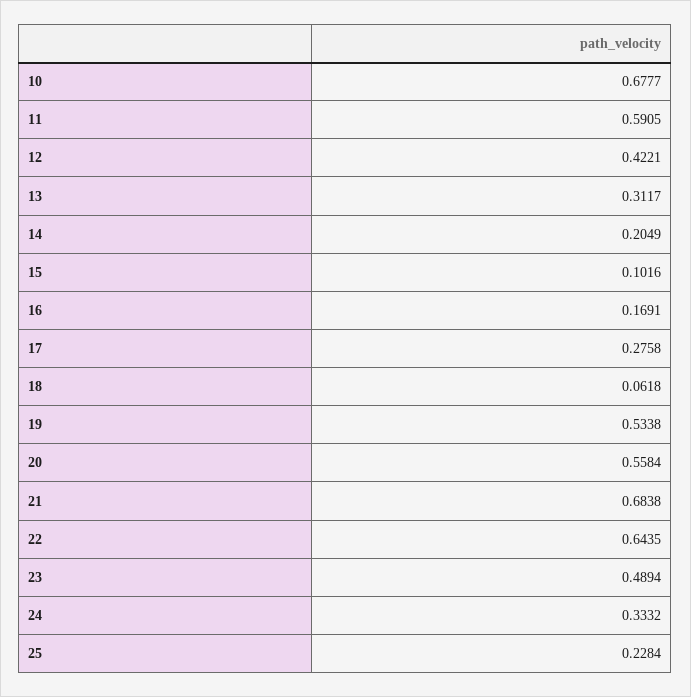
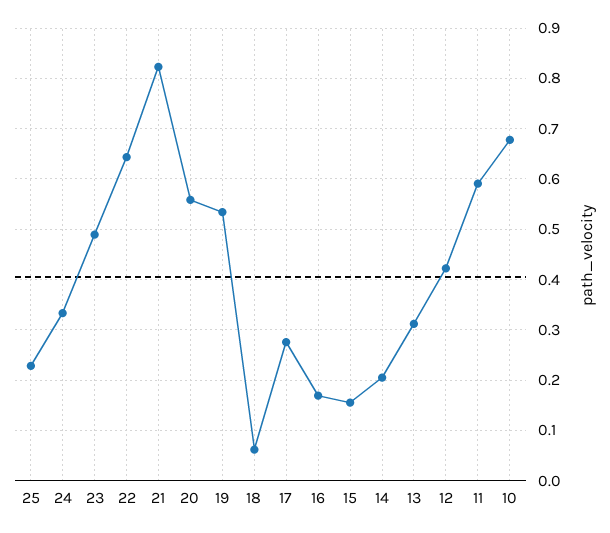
15: 0.1016 -> 0.16
21: 0.6838 -> 0.82

